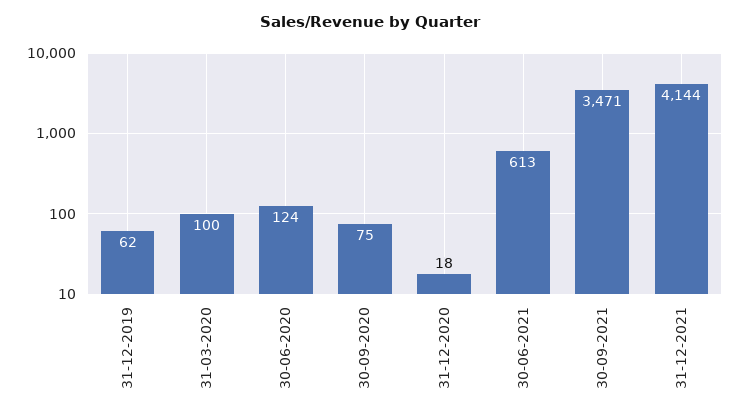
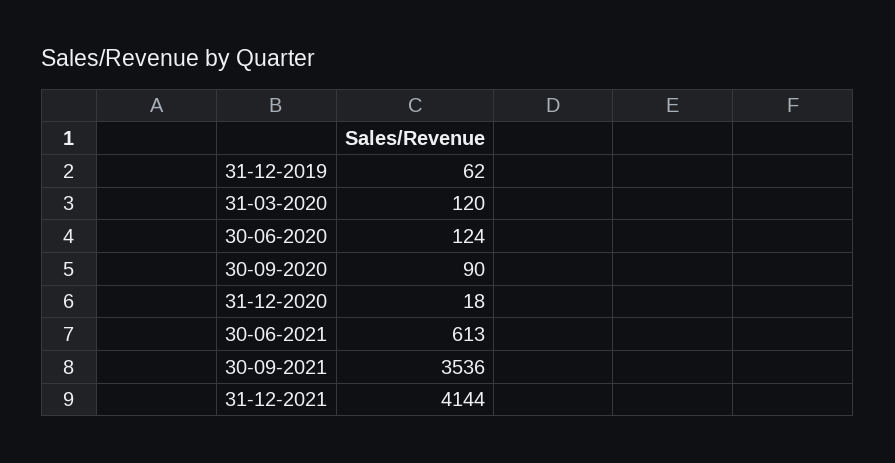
31-03-2020: 100 -> 120
30-09-2020: 75 -> 90
30-09-2021: 3471 -> 3536

